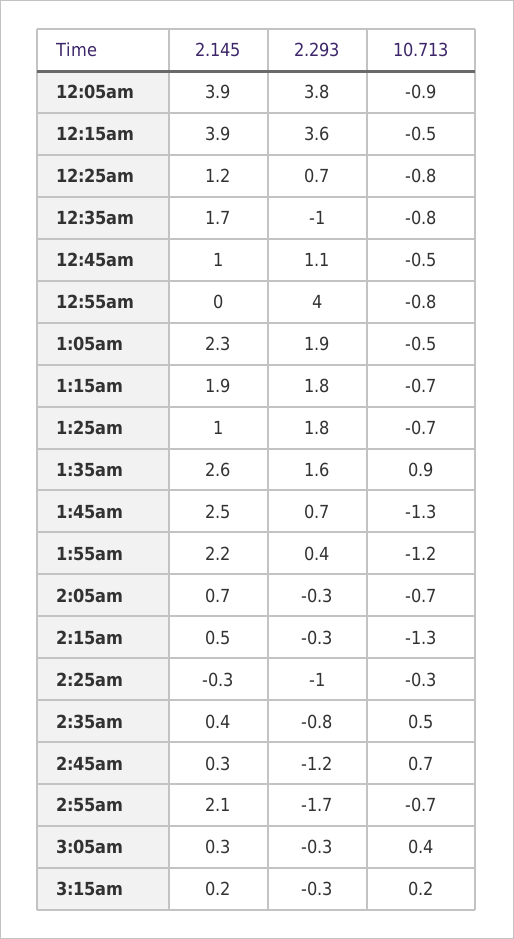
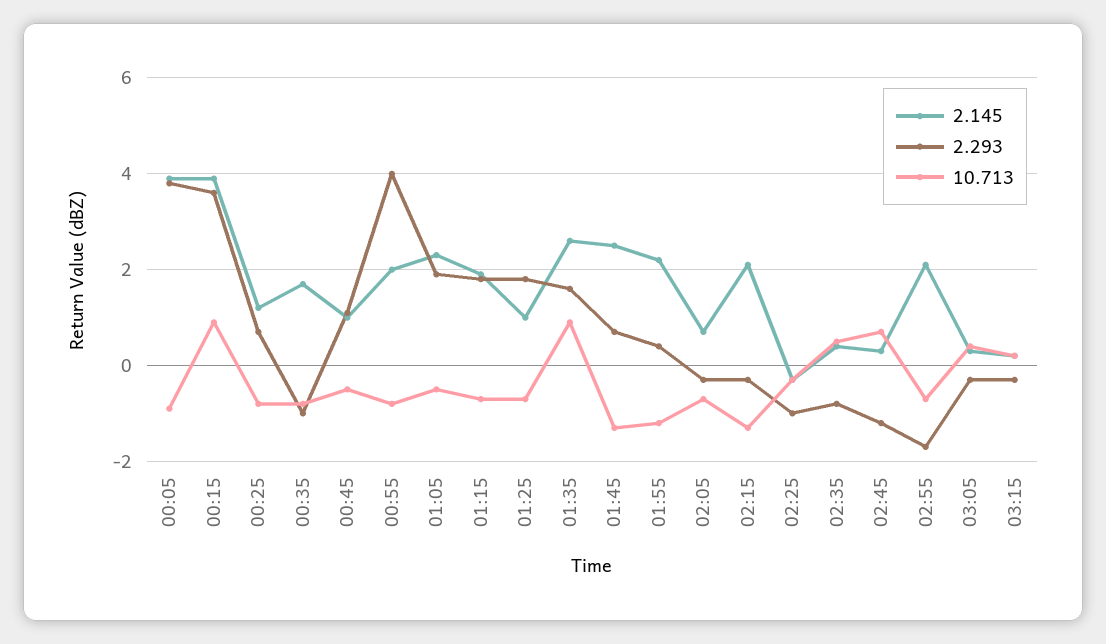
10.713, 12:15am: -0.5 -> 1
2.145, 12:55am: 0 -> 2
2.145, 2:15am: 0.5 -> 2

